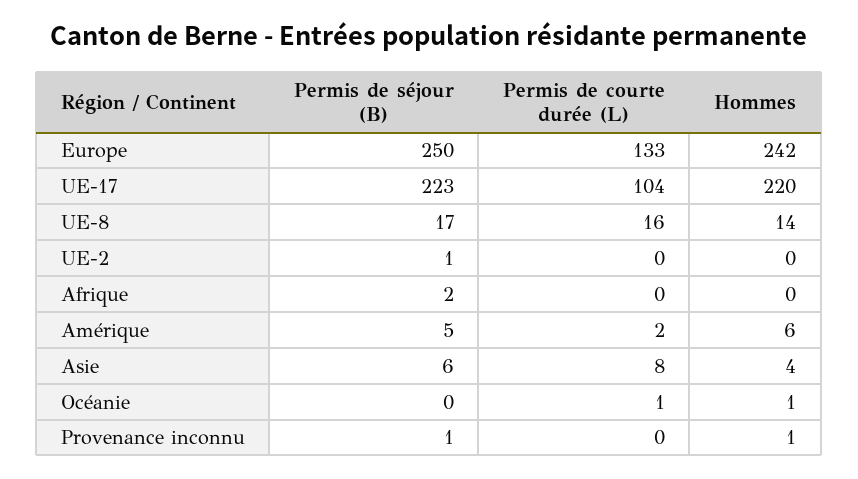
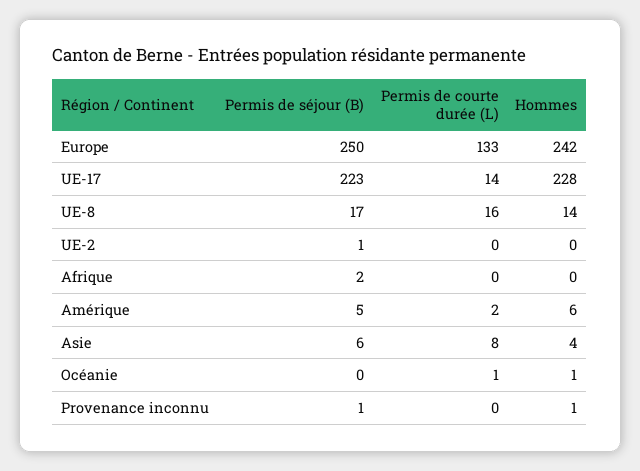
Permis de courte durée (L), UE-17: 104 -> 14
Hommes, UE-17: 220 -> 228

